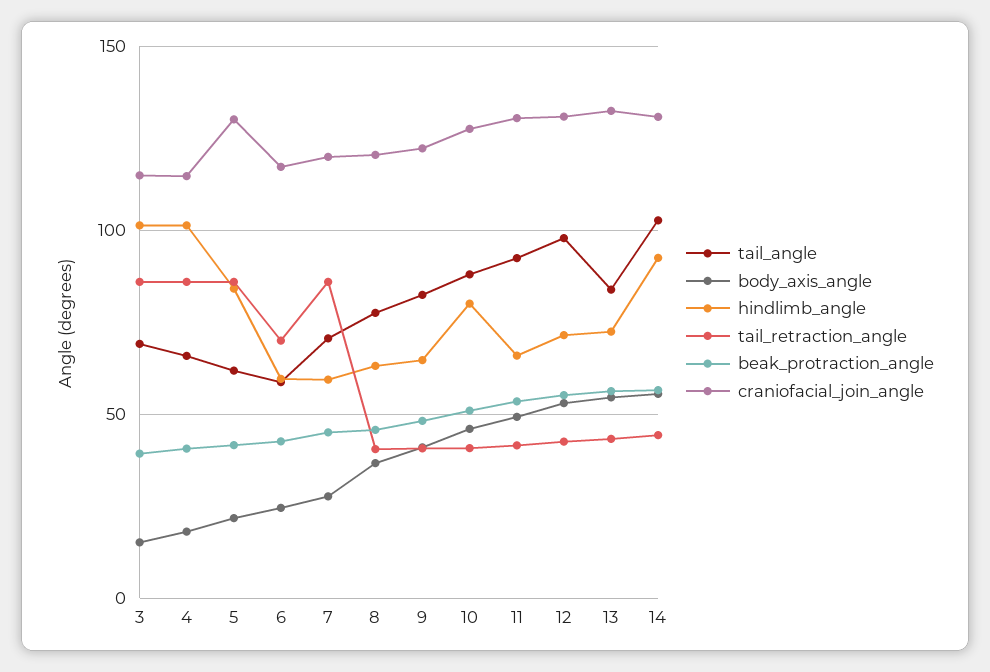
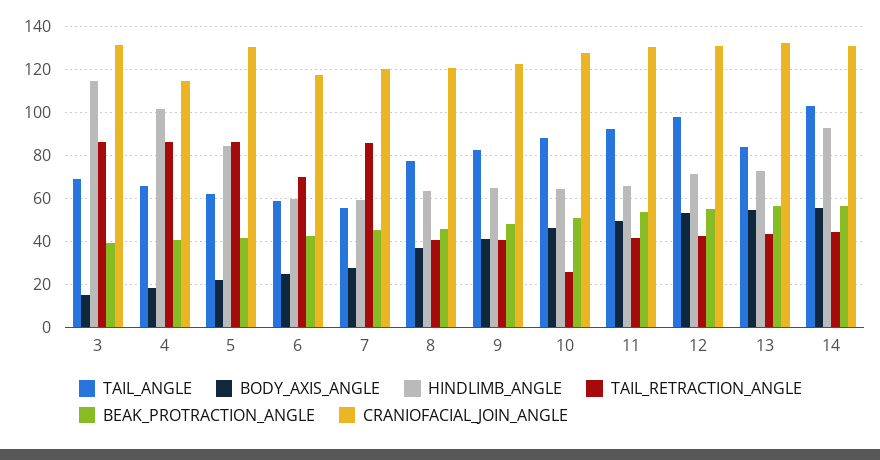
hindlimb_angle, 3: 100 -> 115
craniofacial_join_angle, 3: 115 -> 130
tail_angle, 7: 70 -> 55
hindlimb_angle, 10: 80 -> 65
tail_retraction_angle, 10: 40 -> 25

